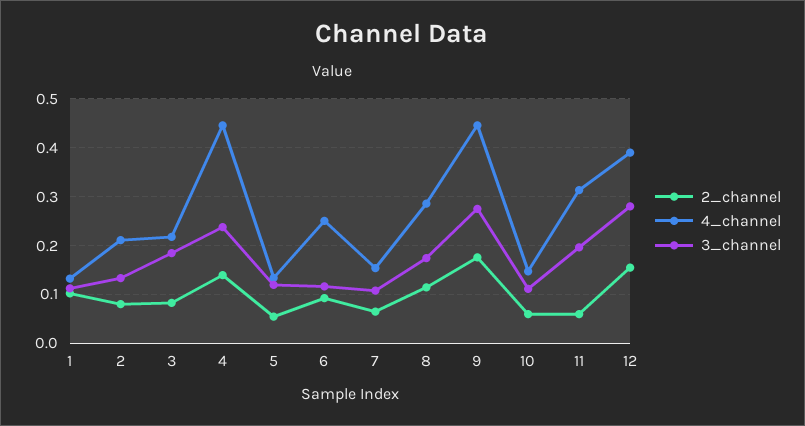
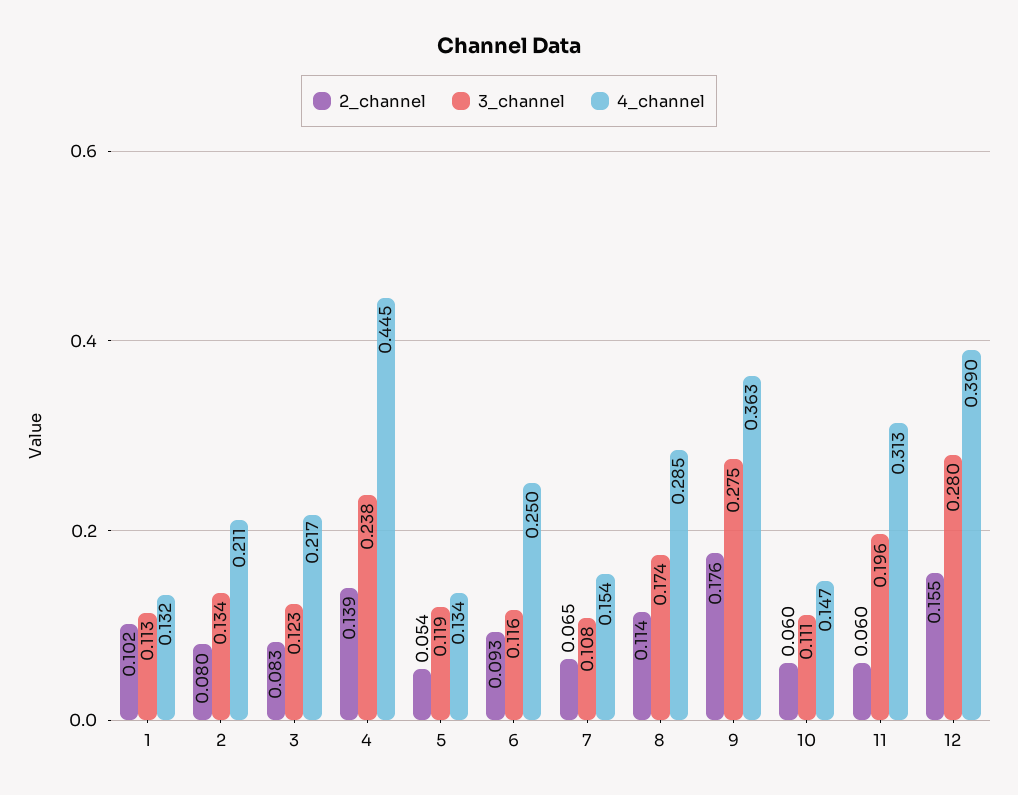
3_channel, 3: 0.18 -> 0.123
4_channel, 9: 0.44 -> 0.363

